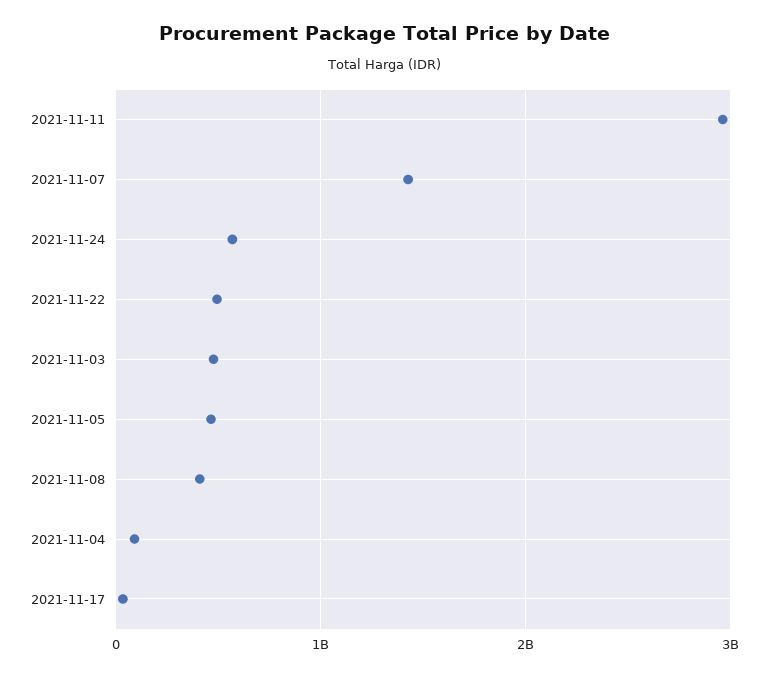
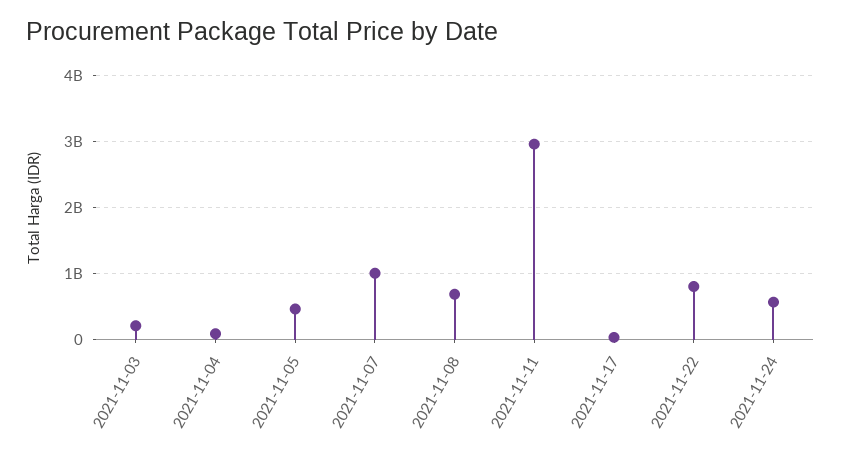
2021-11-07: 1400000000 -> 1000000000
2021-11-22: 500000000 -> 800000000
2021-11-03: 500000000 -> 200000000
2021-11-08: 400000000 -> 700000000

